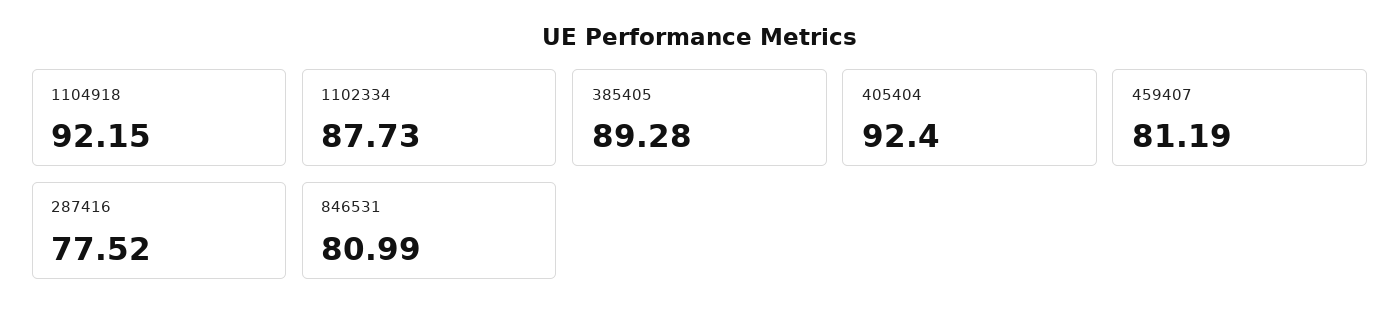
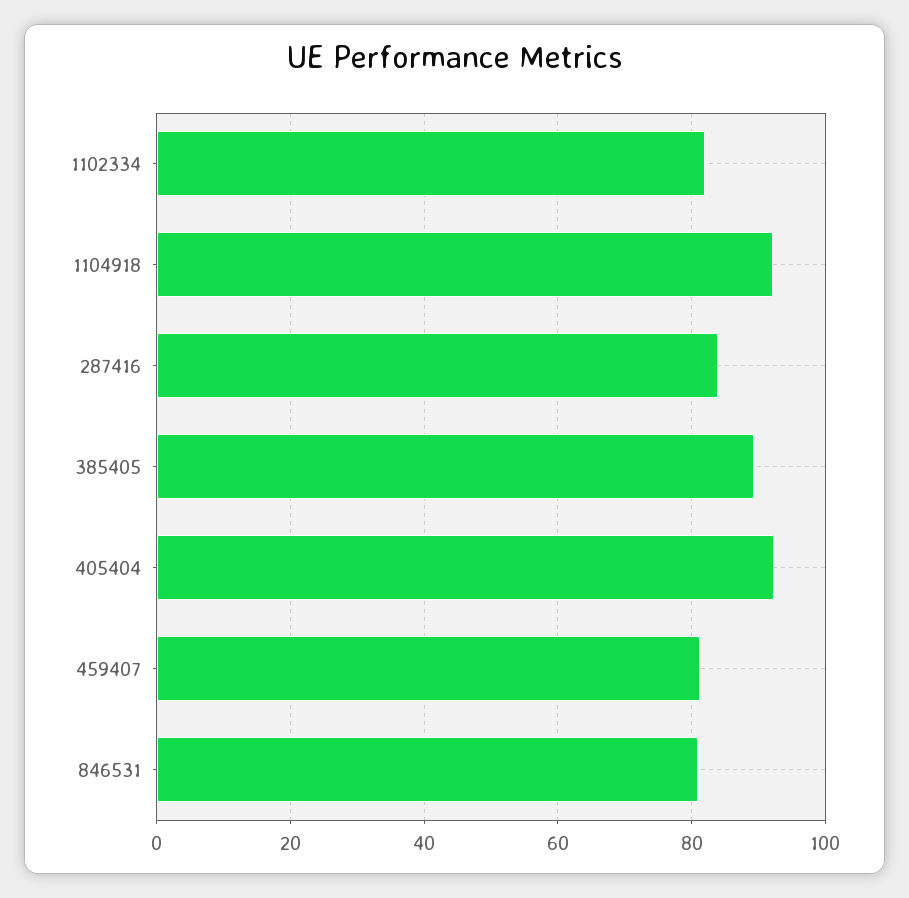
1102334: 87.73 -> 82
287416: 77.52 -> 84

